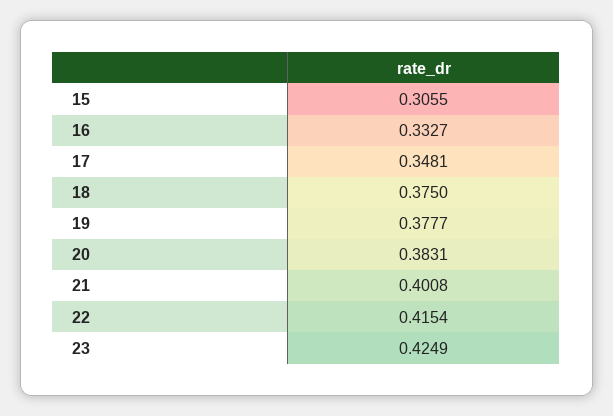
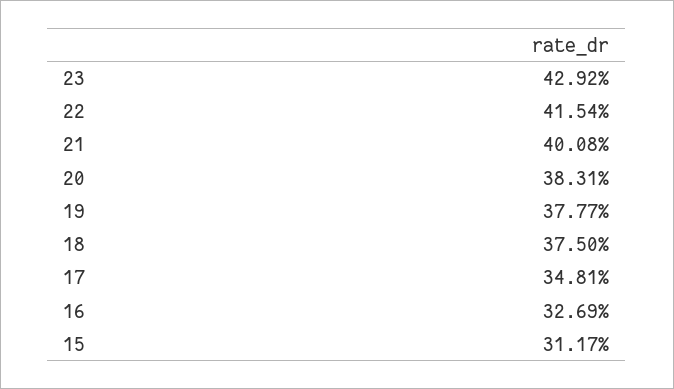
15: 0.3055 -> 0.3117
16: 0.3327 -> 0.3269
23: 0.4249 -> 0.4292

